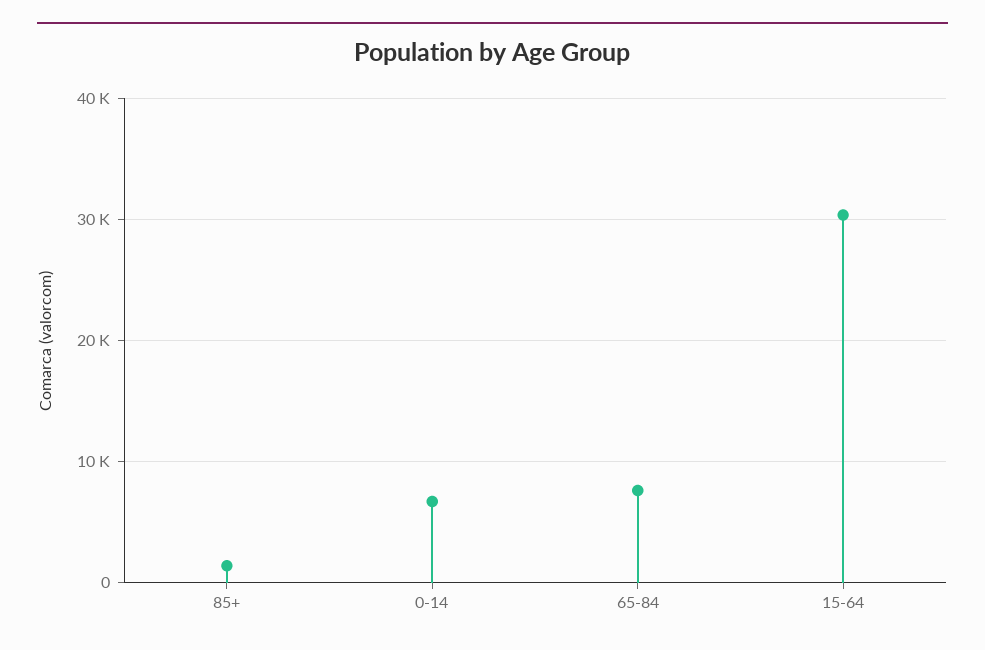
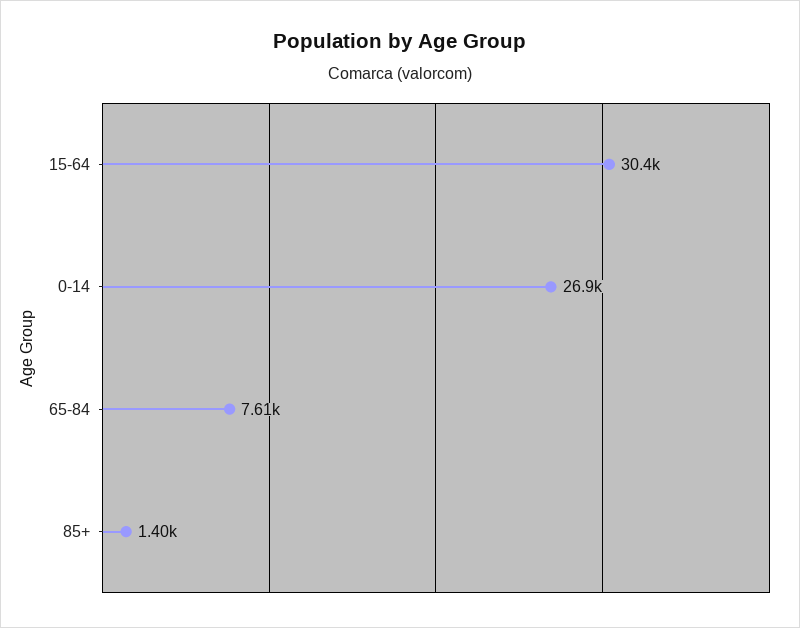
0-14: 7000 -> 26900

